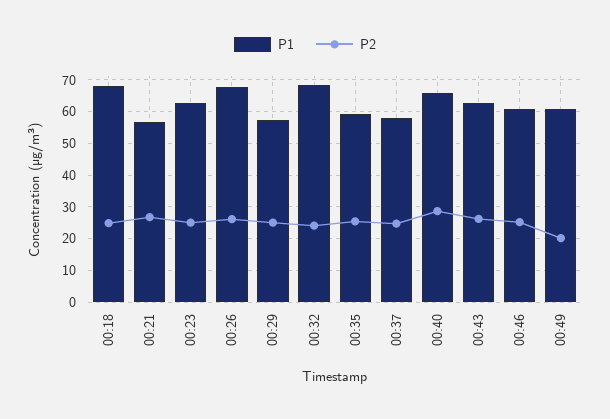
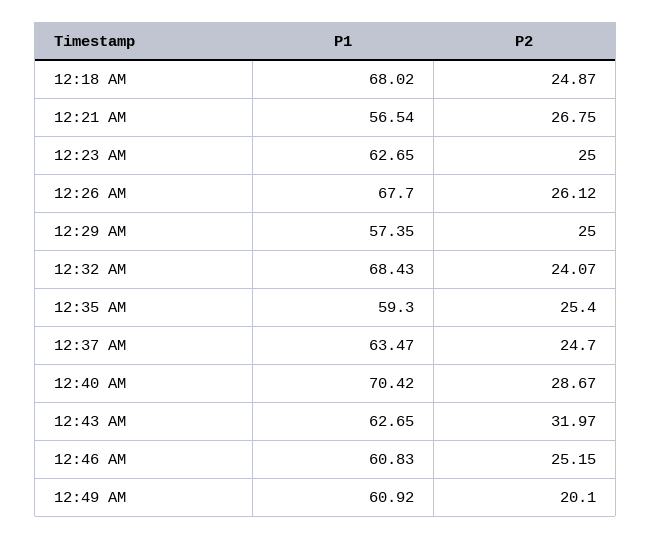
P1, 00:37: 58 -> 63.47
P1, 00:40: 66 -> 70.42
P2, 00:43: 26 -> 31.97

